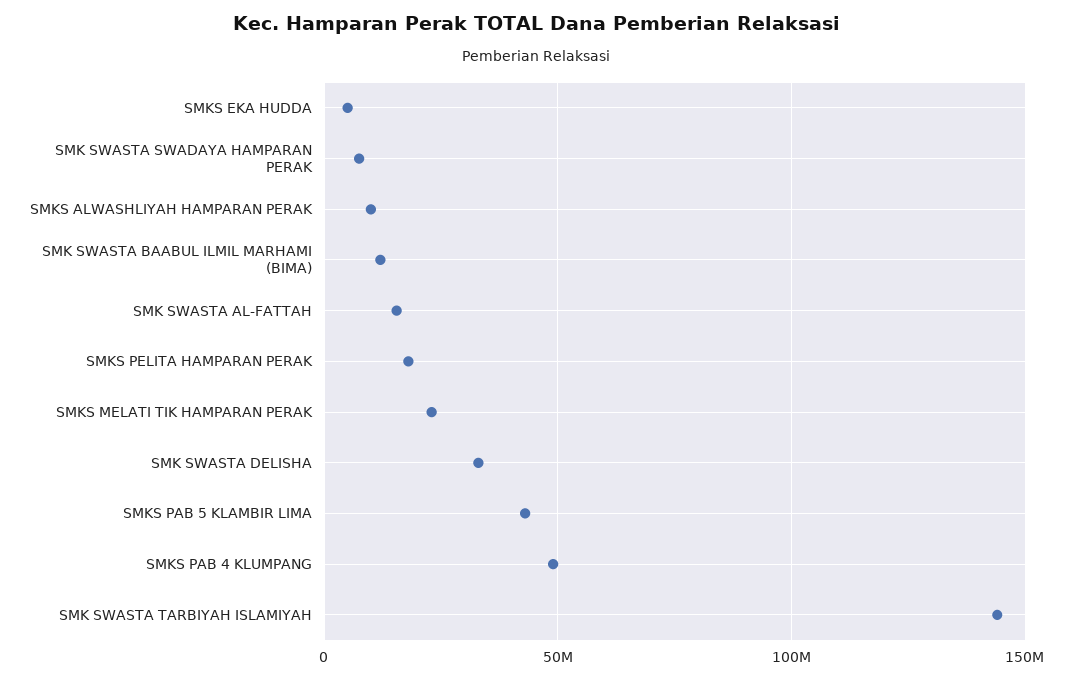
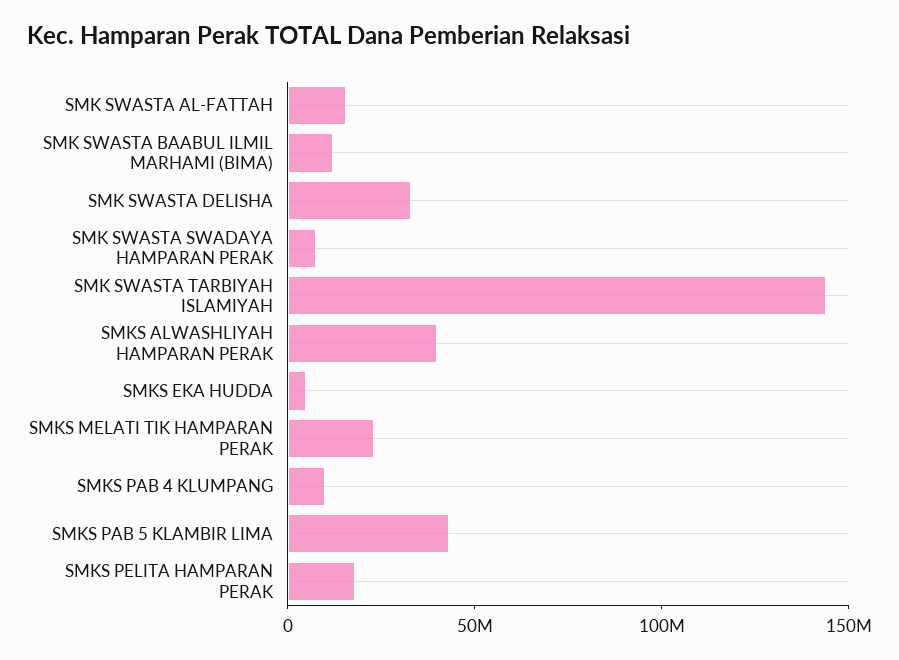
SMKS ALWASHLIYAH HAMPARAN PERAK: 10000000 -> 40000000
SMKS PAB 4 KLUMPANG: 50000000 -> 10000000

